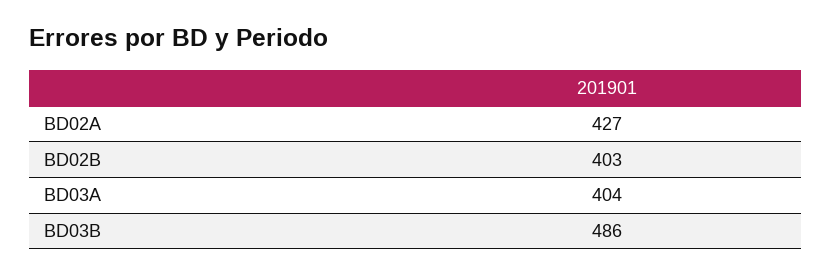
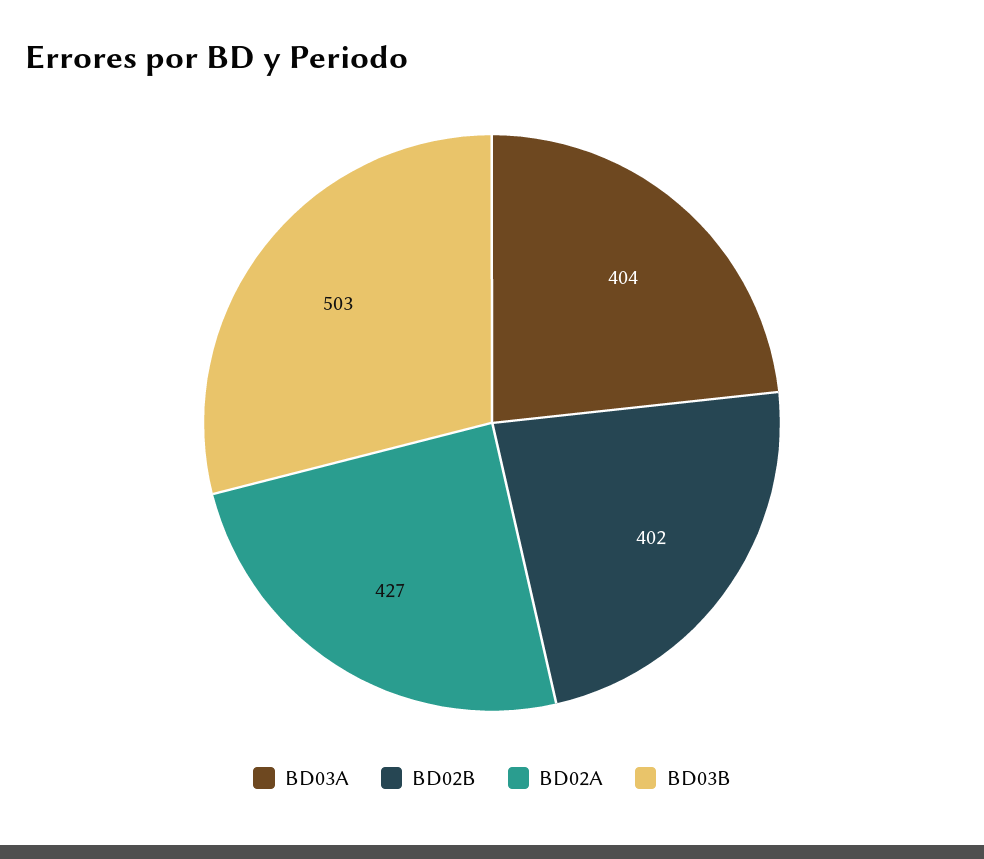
BD02B: 403 -> 402
BD03B: 486 -> 503

